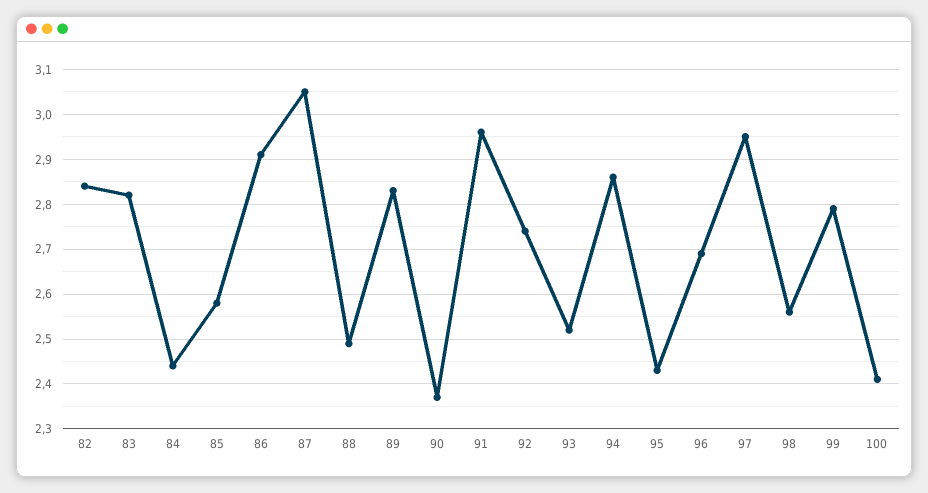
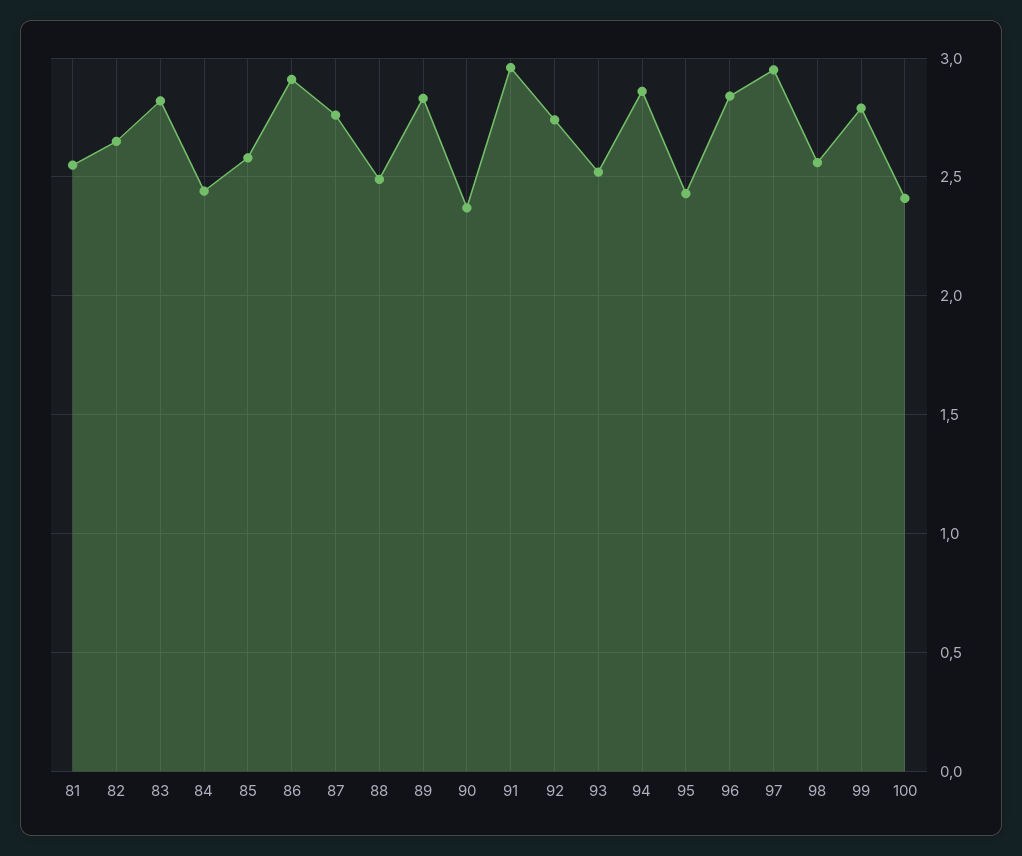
82: 2.85 -> 2.65
87: 3.05 -> 2.75
96: 2.7 -> 2.85
81: none -> 2.55

